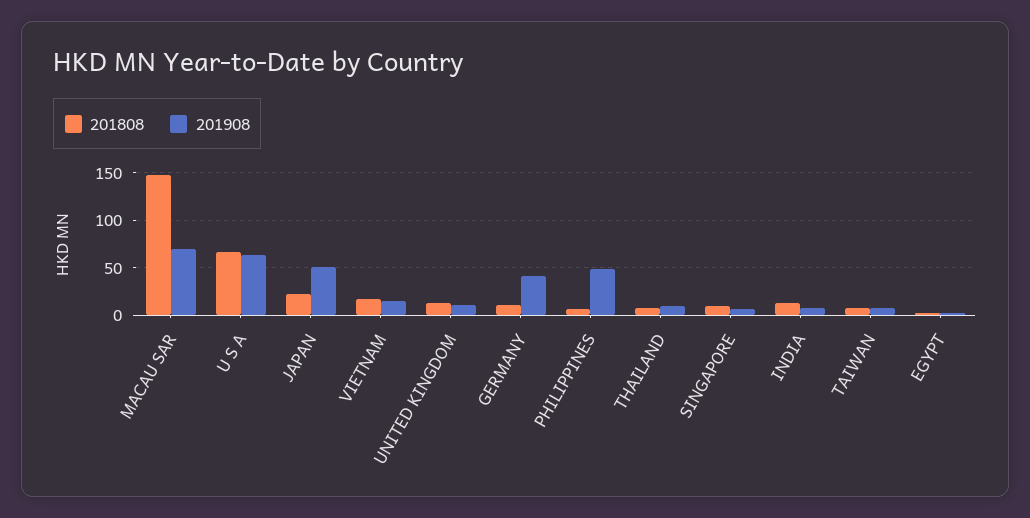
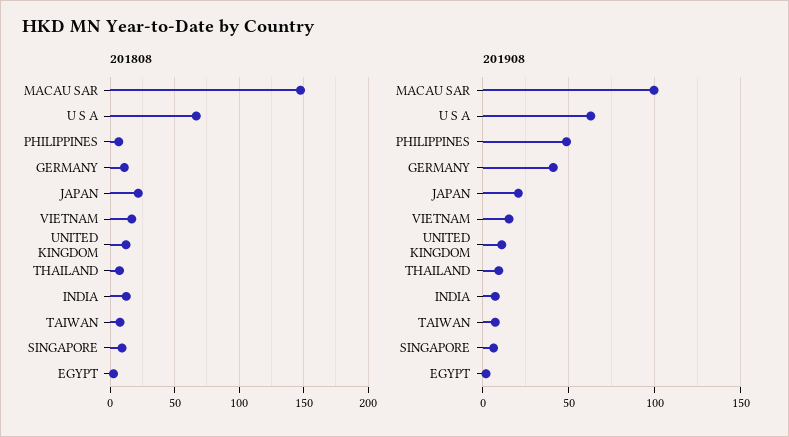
201908, MACAU SAR: 70 -> 100
201908, JAPAN: 50 -> 20

